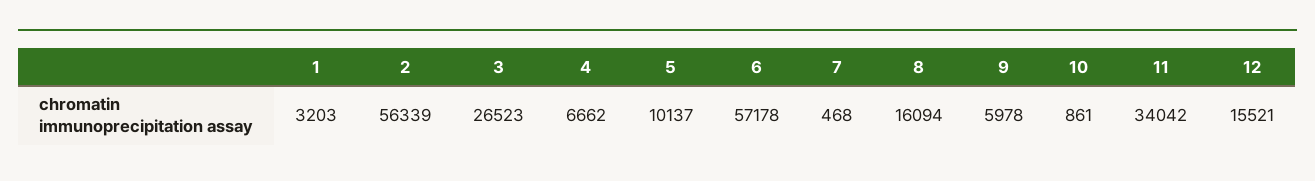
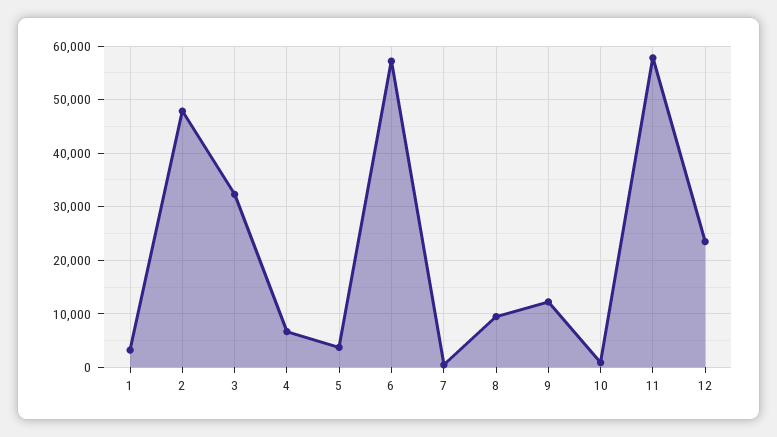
2: 56339 -> 48000
3: 26523 -> 32000
5: 10137 -> 4000
8: 16094 -> 10000
9: 5978 -> 12000
11: 34042 -> 58000
12: 15521 -> 24000

